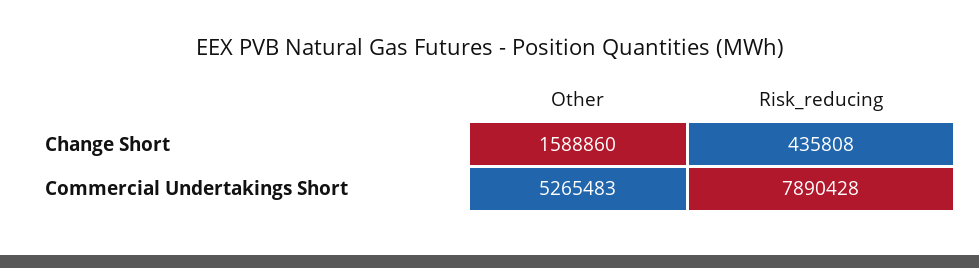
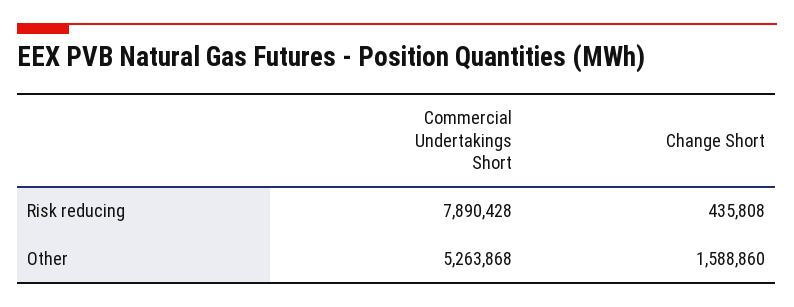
Other, Commercial Undertakings Short: 5265483 -> 5263868

